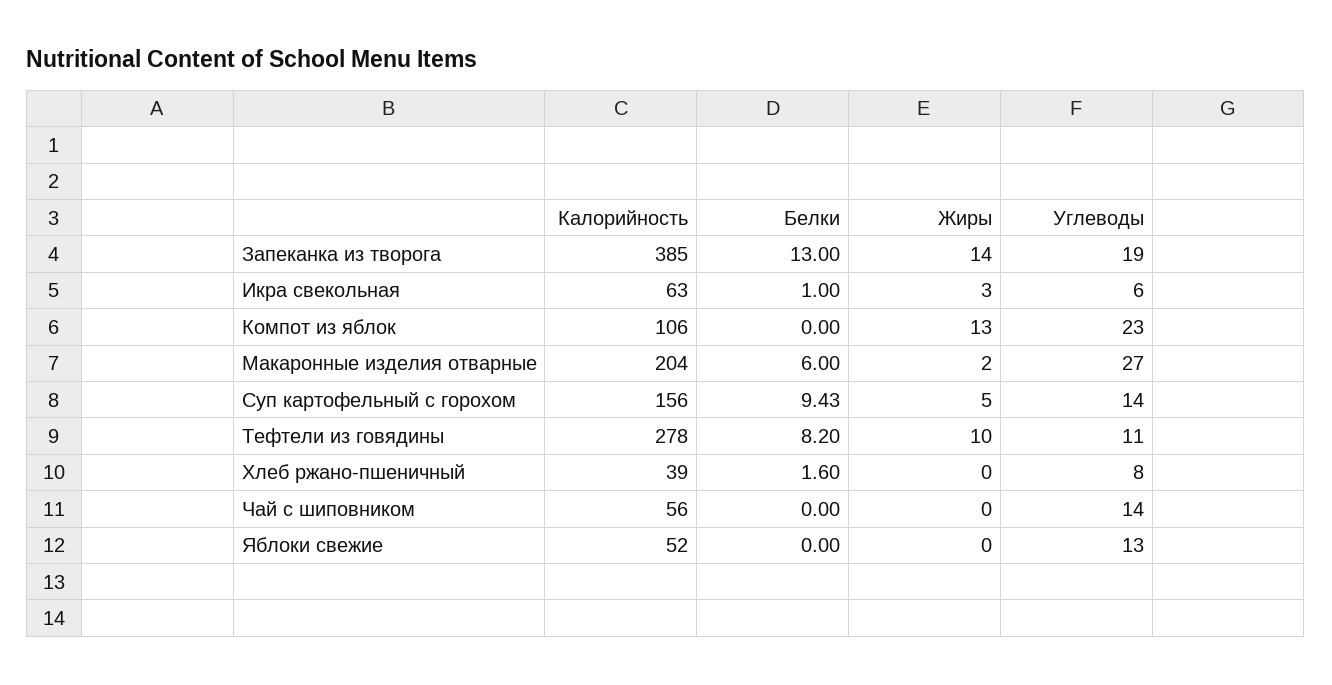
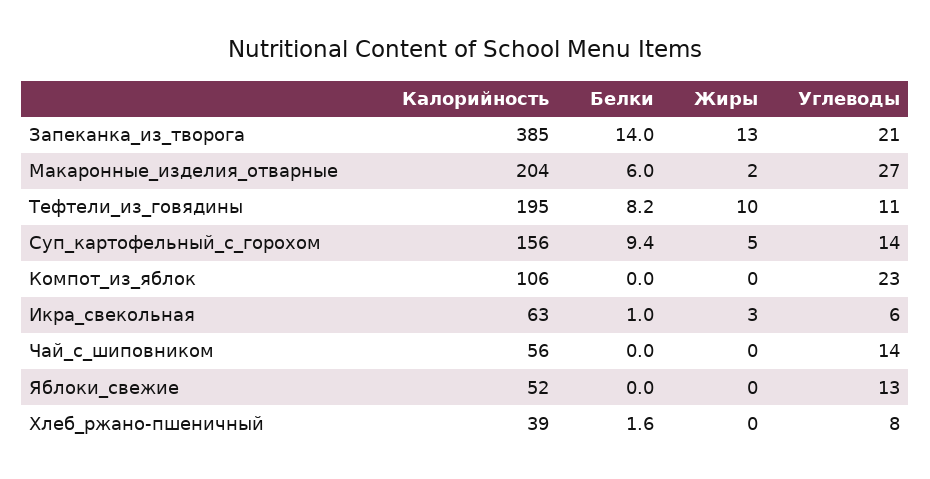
Белки, Запеканка из творога: 13 -> 14
Жиры, Запеканка из творога: 14 -> 13
Углеводы, Запеканка из творога: 19 -> 21
Жиры, Компот из яблок: 13 -> 0
Калорийность, Тефтели из говядины: 278 -> 195

